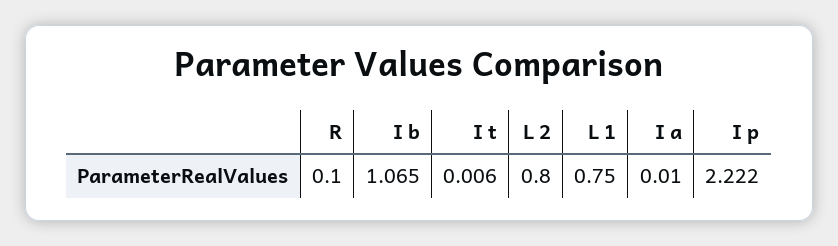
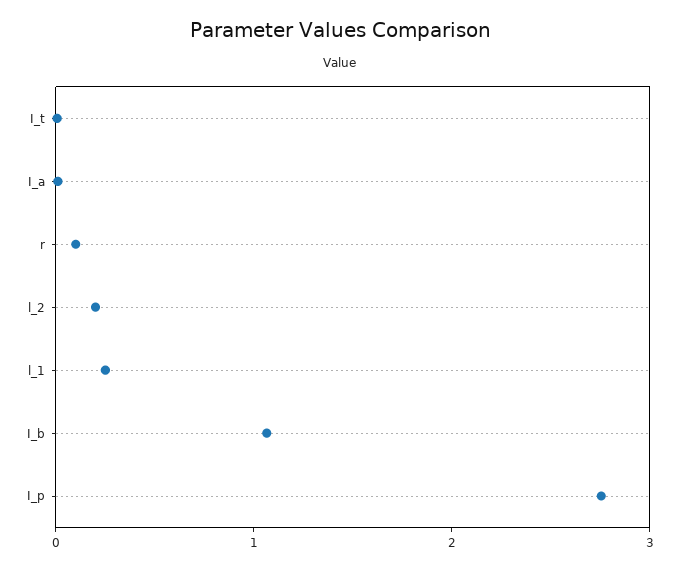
L 2: 0.8 -> 0.2
L 1: 0.75 -> 0.2
I p: 2.222 -> 2.8

